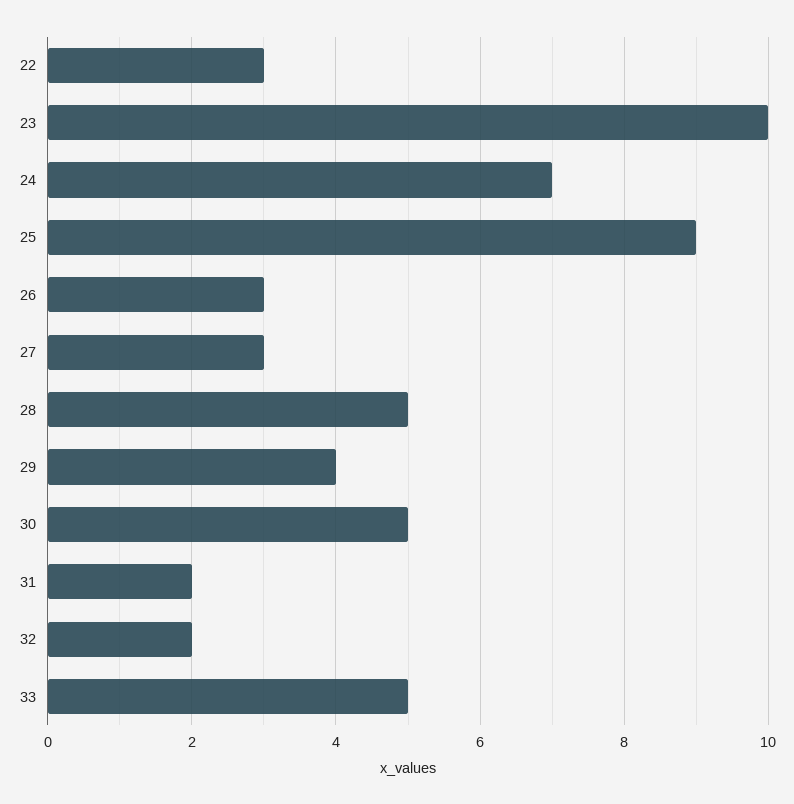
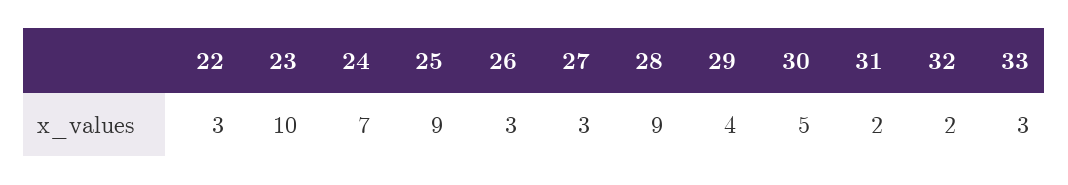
28: 5 -> 9
33: 5 -> 3

